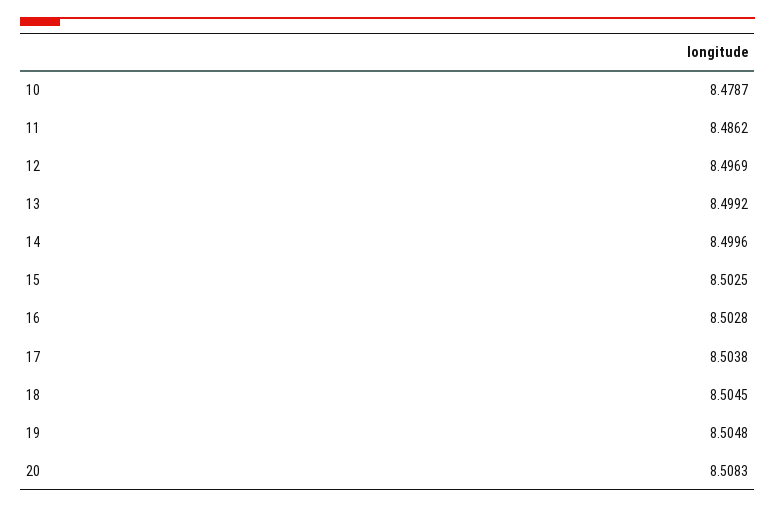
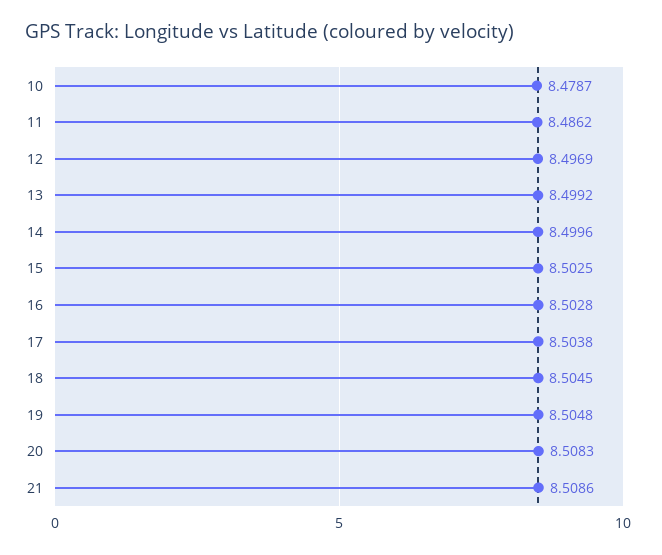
21: none -> 8.5086

